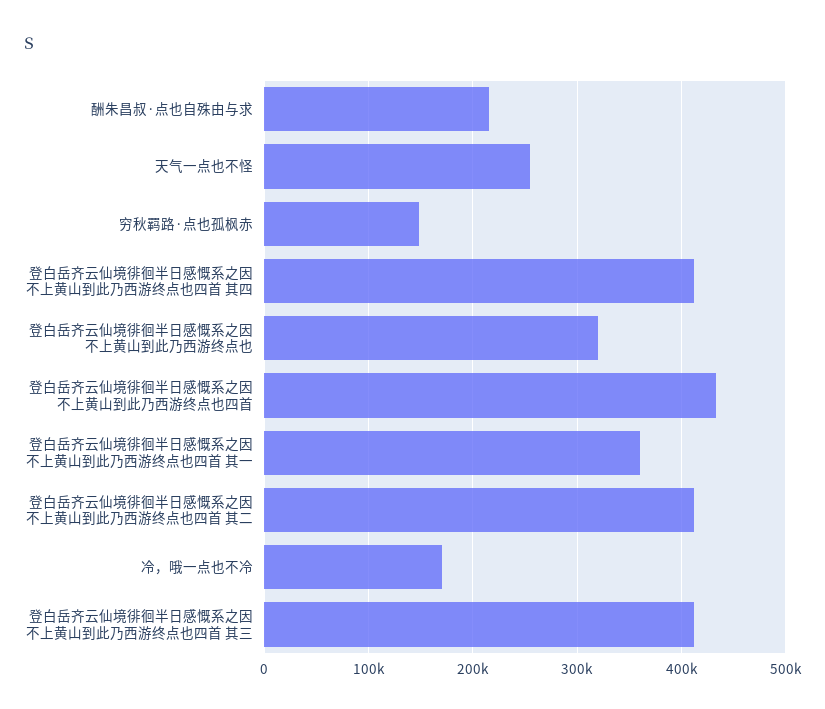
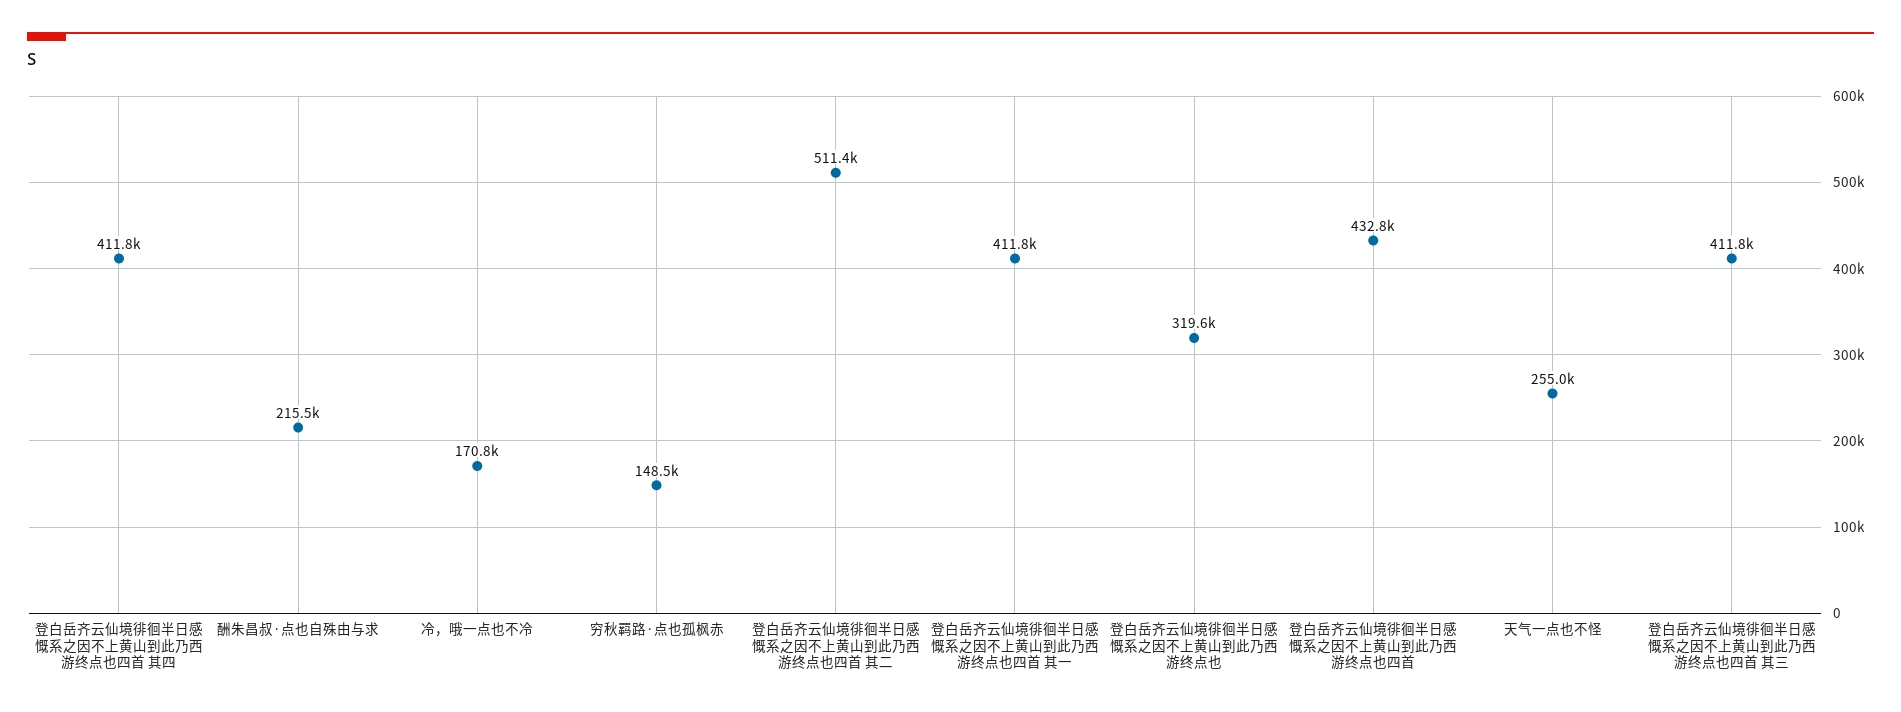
登白岳齐云仙境徘徊半日感慨系之因不上黄山到此乃西游终点也四首 其一: 360000 -> 411800
登白岳齐云仙境徘徊半日感慨系之因不上黄山到此乃西游终点也四首 其二: 410000 -> 511400

